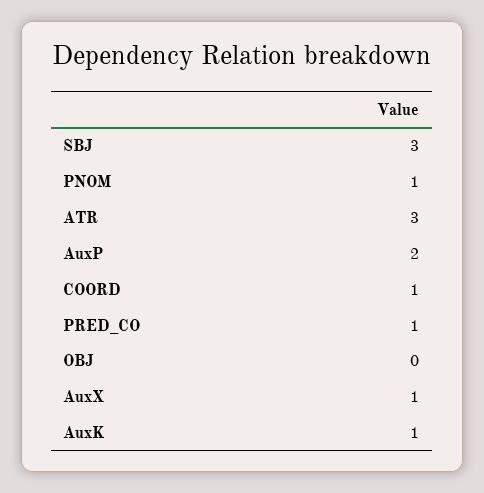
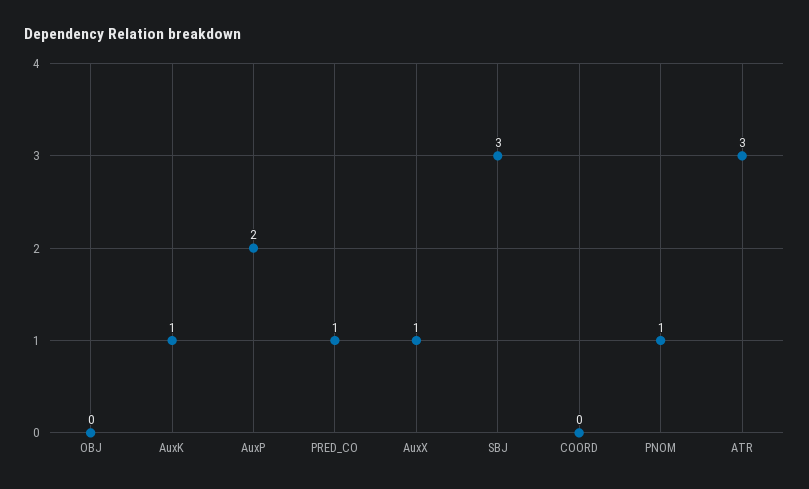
COORD: 1 -> 0

